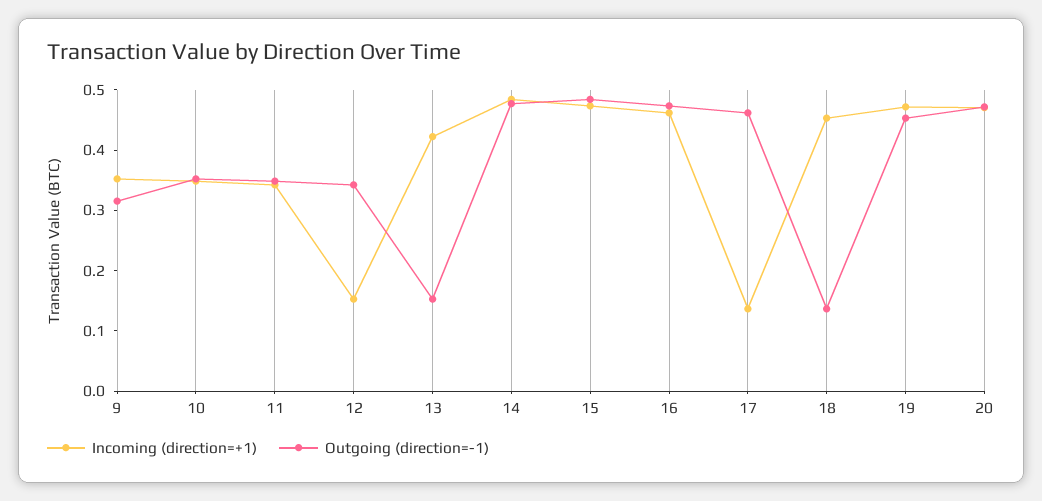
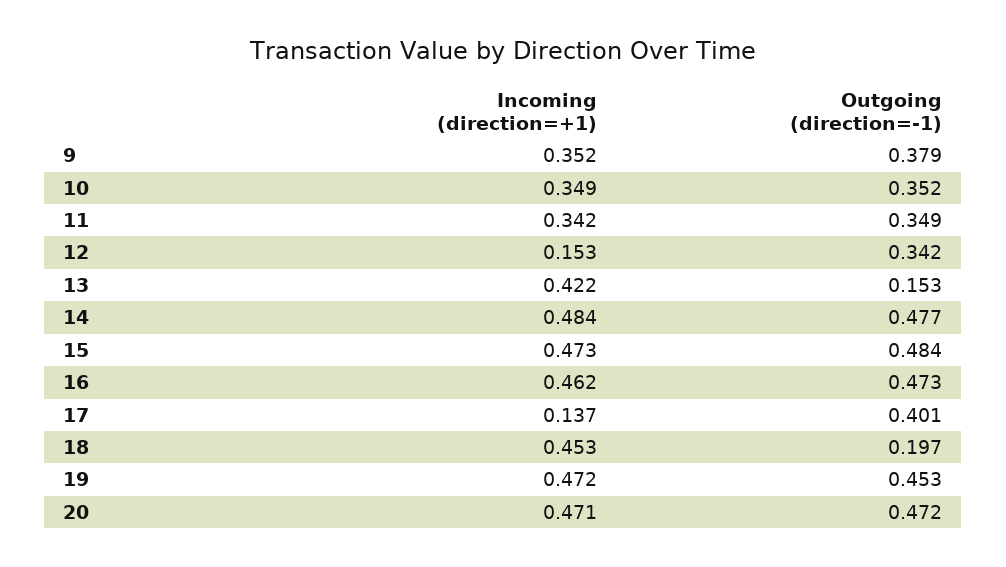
Outgoing (direction=-1), 9: 0.32 -> 0.379
Outgoing (direction=-1), 17: 0.46 -> 0.401
Outgoing (direction=-1), 18: 0.14 -> 0.197

